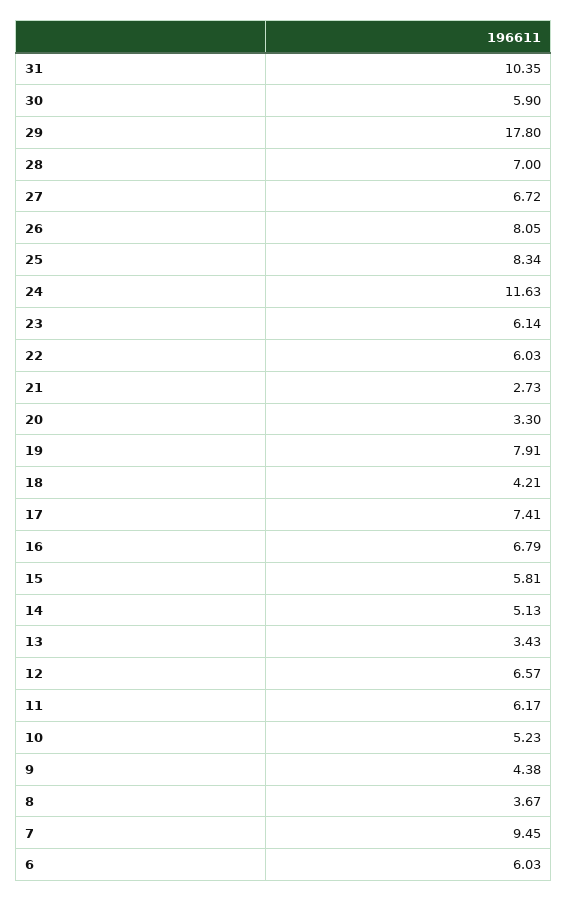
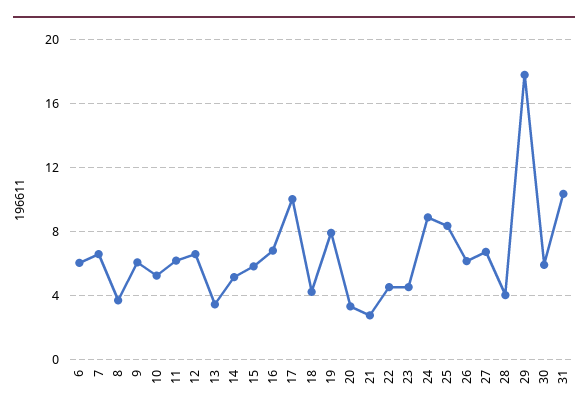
28: 7 -> 4
26: 8.05 -> 6
24: 11.63 -> 9
23: 6.14 -> 4.5
22: 6.03 -> 4.5
17: 7.41 -> 10
9: 4.38 -> 6
7: 9.45 -> 6.5

